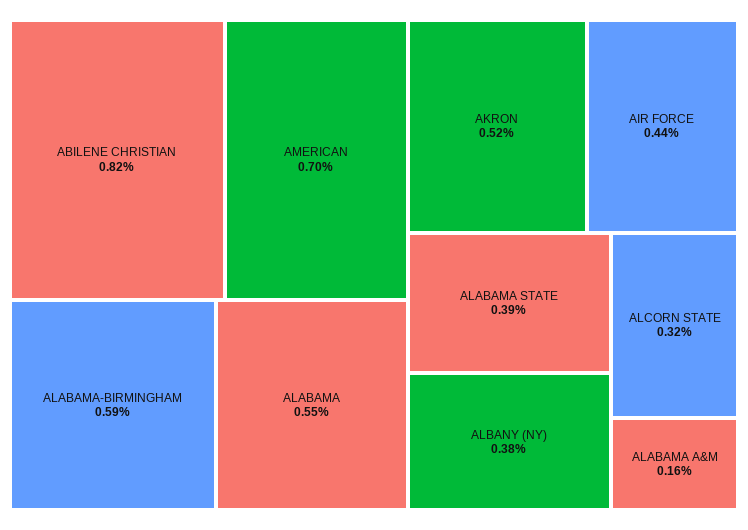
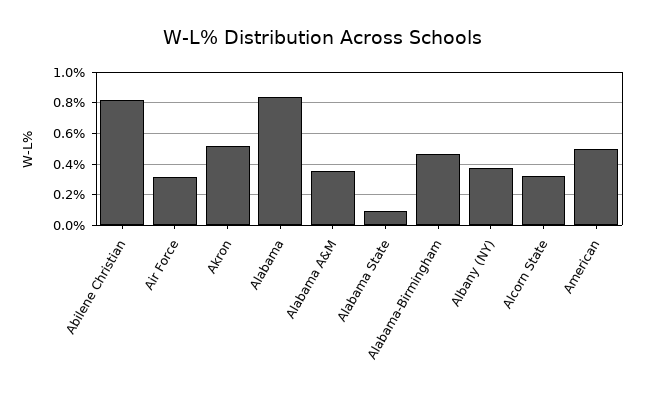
AMERICAN: 0.7 -> 0.5
ALABAMA-BIRMINGHAM: 0.59 -> 0.45
ALABAMA: 0.55 -> 0.85
AIR FORCE: 0.44 -> 0.3
ALABAMA STATE: 0.39 -> 0.1
ALABAMA A&M: 0.16 -> 0.35

